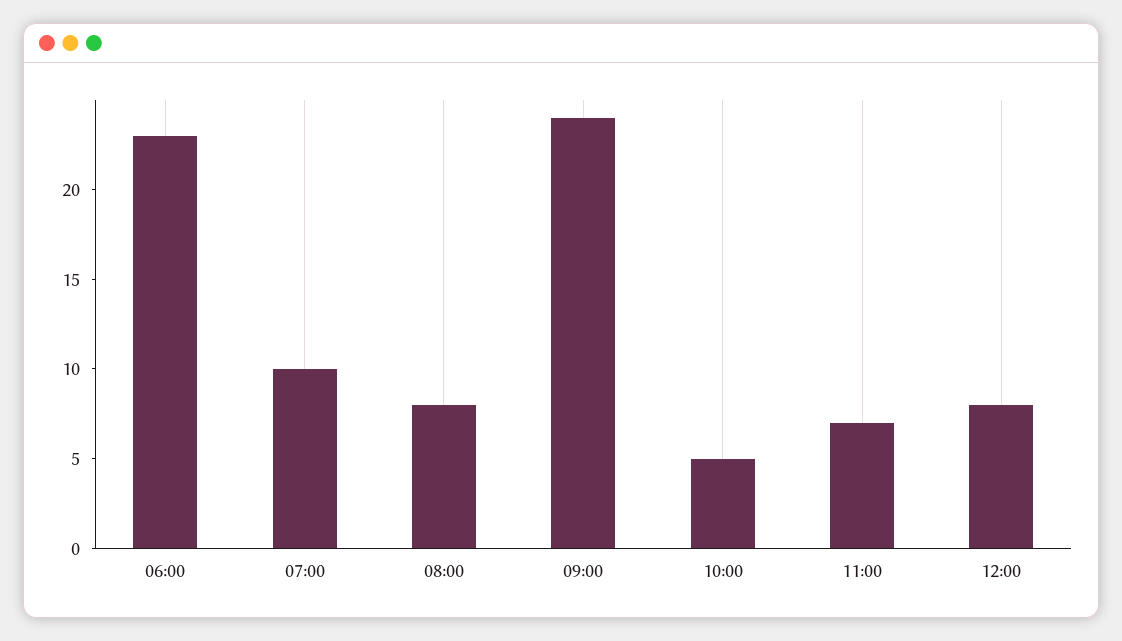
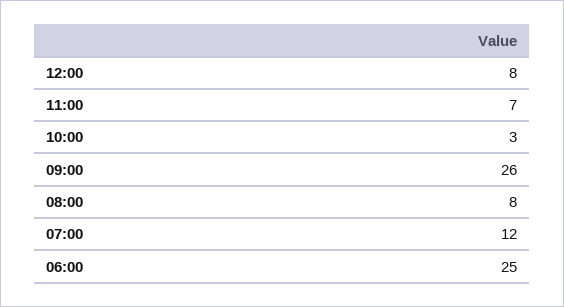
06:00: 23 -> 25
07:00: 10 -> 12
09:00: 24 -> 26
10:00: 5 -> 3

